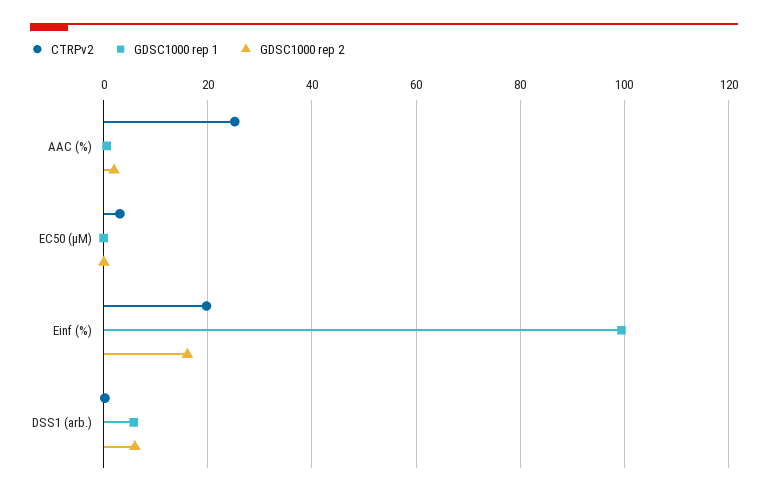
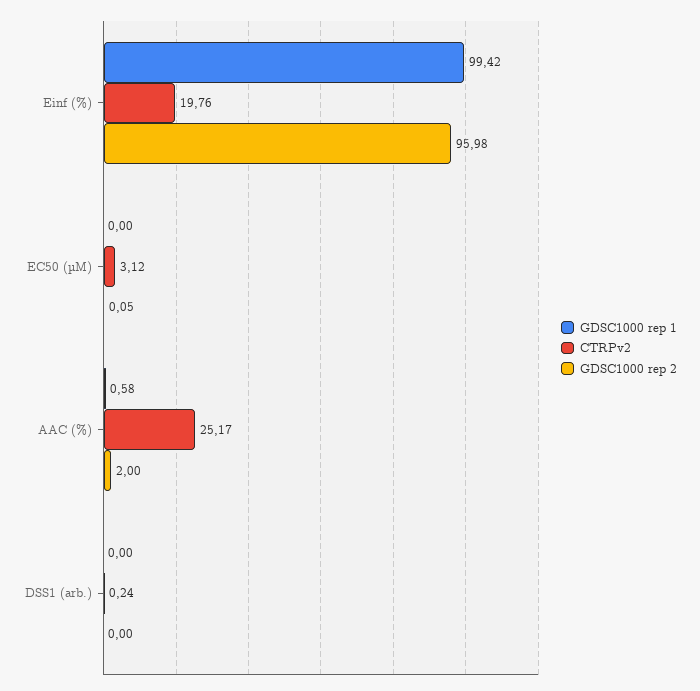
GDSC1000 rep 2, Einf (%): 16 -> 95.98
GDSC1000 rep 1, DSS1 (arb.): 6 -> 0
GDSC1000 rep 2, DSS1 (arb.): 6 -> 0

